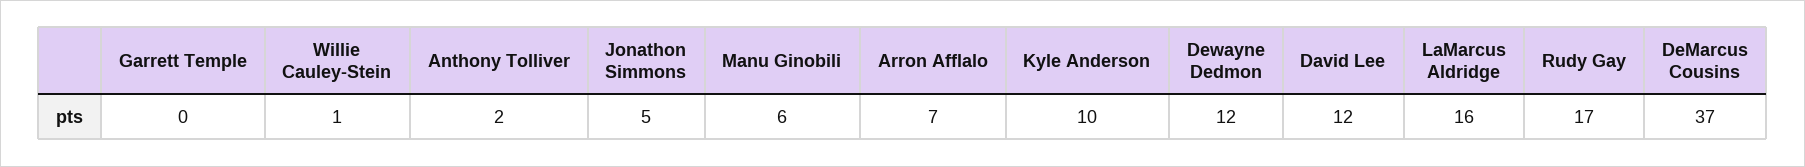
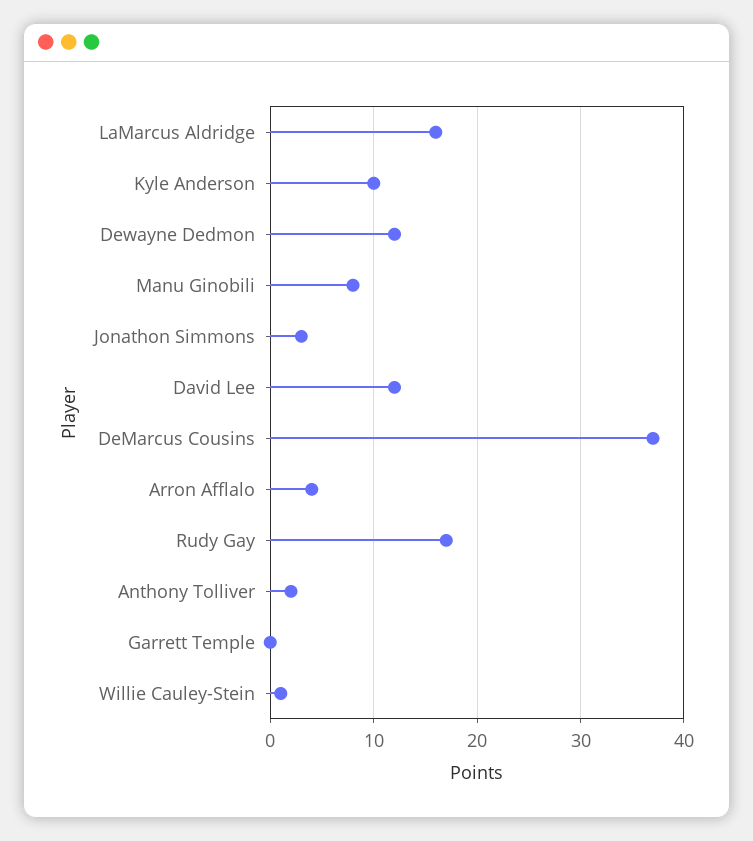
Jonathon Simmons: 5 -> 3
Manu Ginobili: 6 -> 8
Arron Afflalo: 7 -> 4

